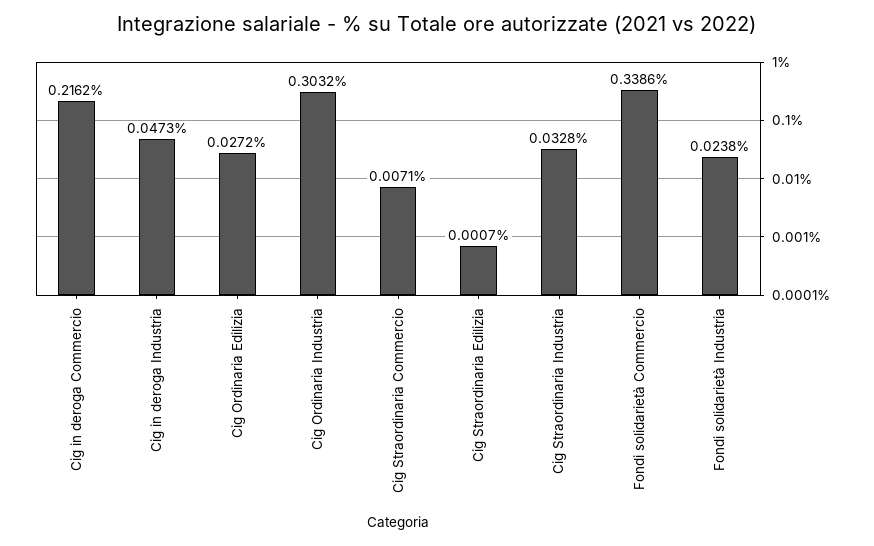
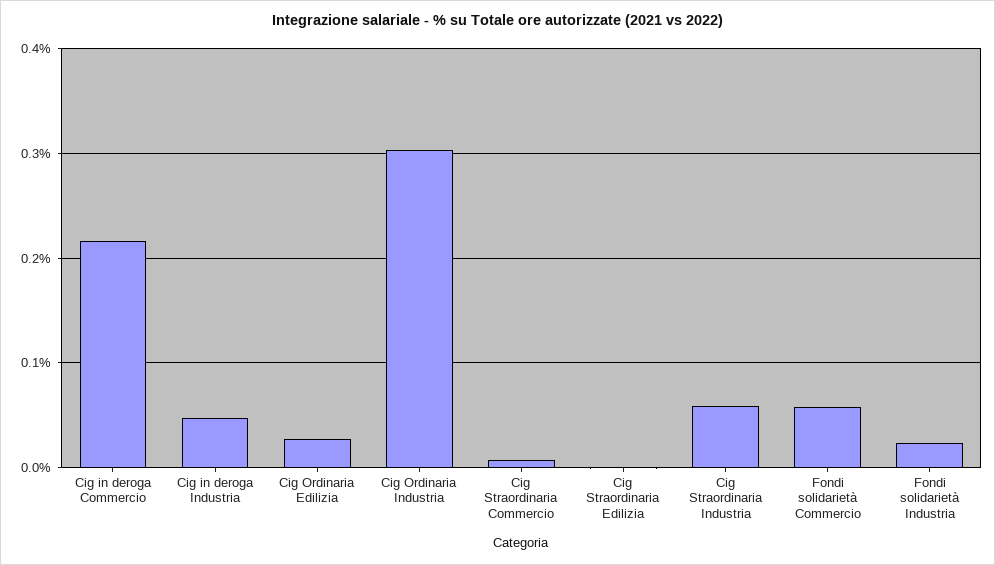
Cig Straordinaria Industria: 0.0328 -> 0.06
Fondi solidarietà Commercio: 0.3386 -> 0.06

